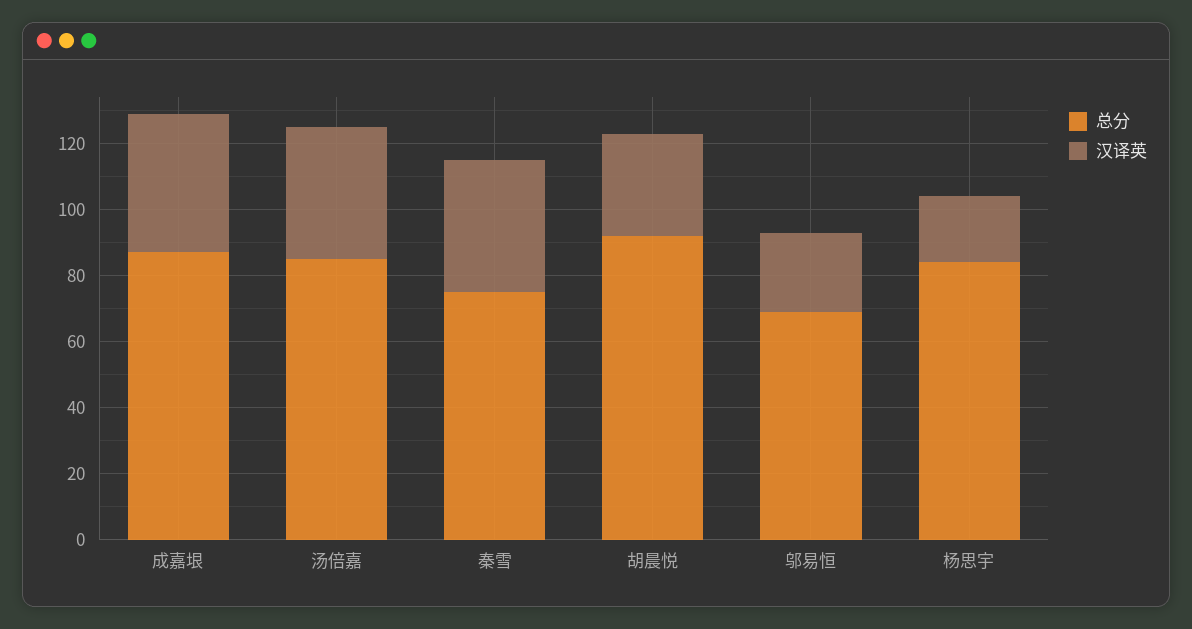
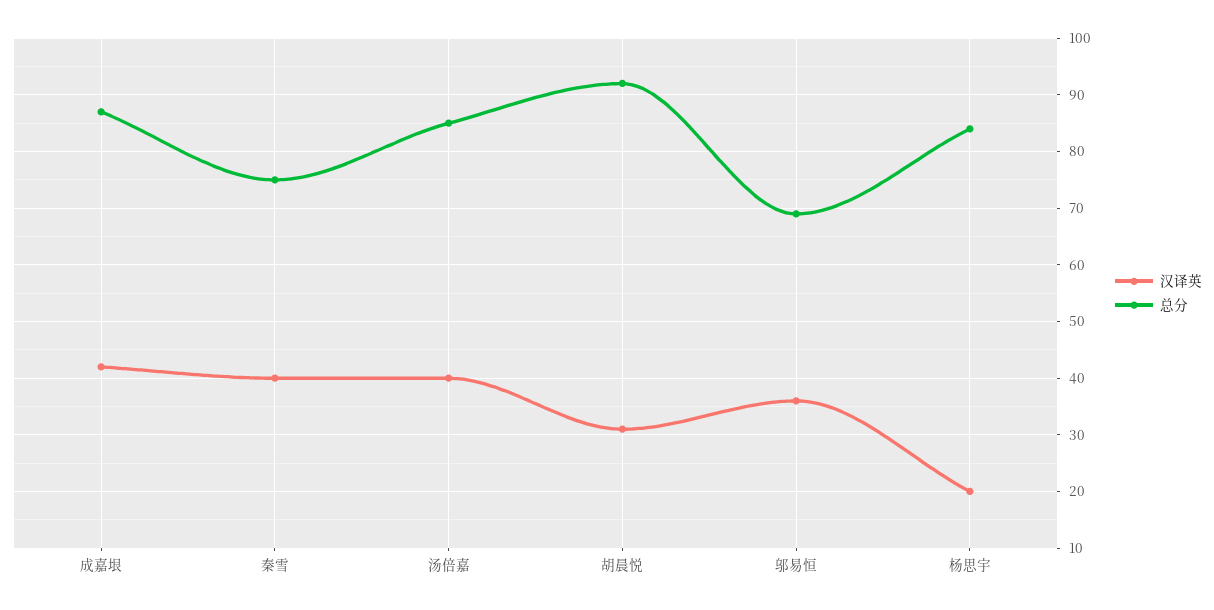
汉译英, 邬易恒: 25 -> 35

